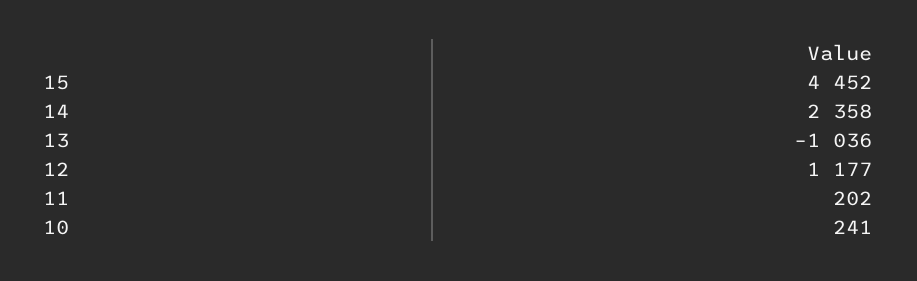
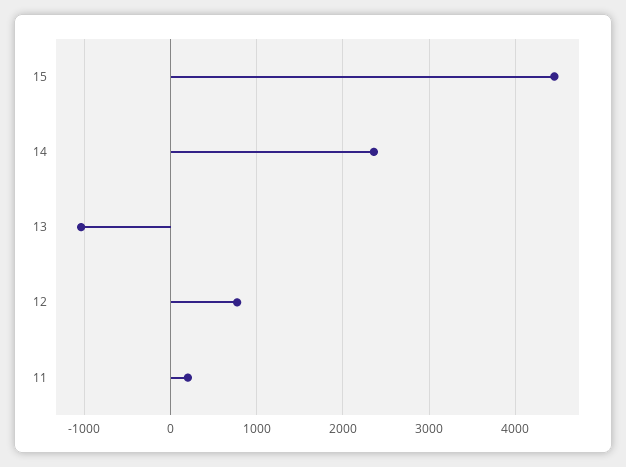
12: 1177 -> 800
10: 241 -> none

